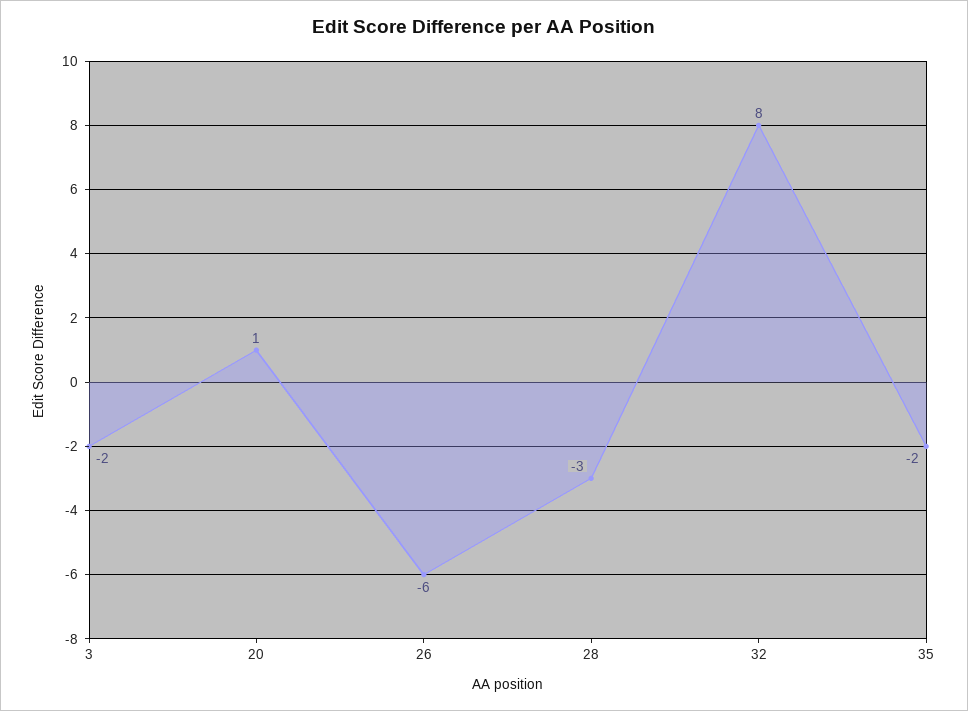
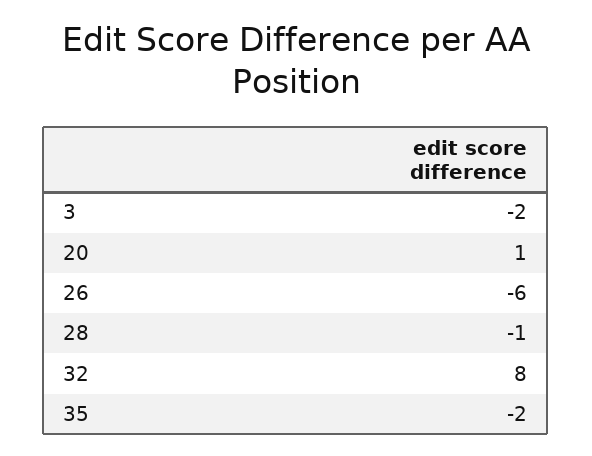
28: -3 -> -1

